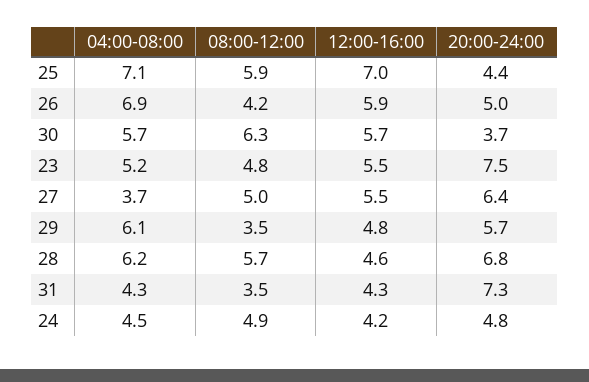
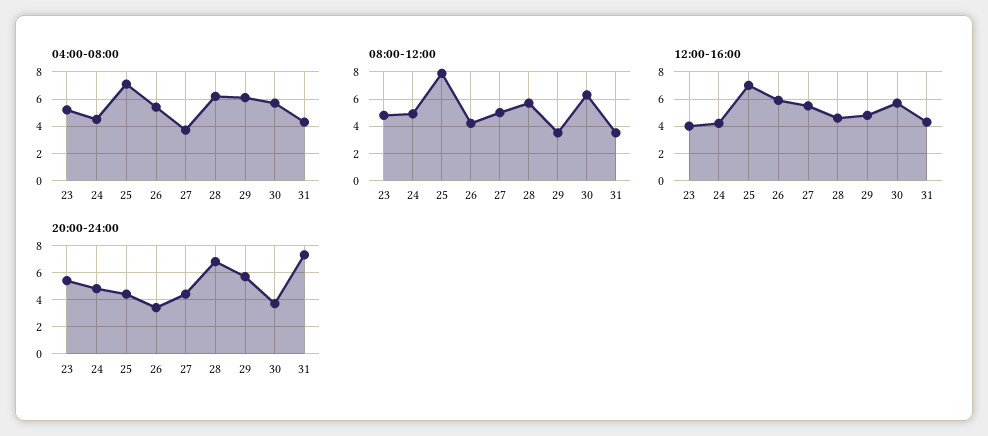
08:00-12:00, 25: 5.9 -> 8
04:00-08:00, 26: 6.9 -> 5.5
20:00-24:00, 26: 5 -> 3.5
12:00-16:00, 23: 5.5 -> 4
20:00-24:00, 23: 7.5 -> 5.5
20:00-24:00, 27: 6.4 -> 4.5

